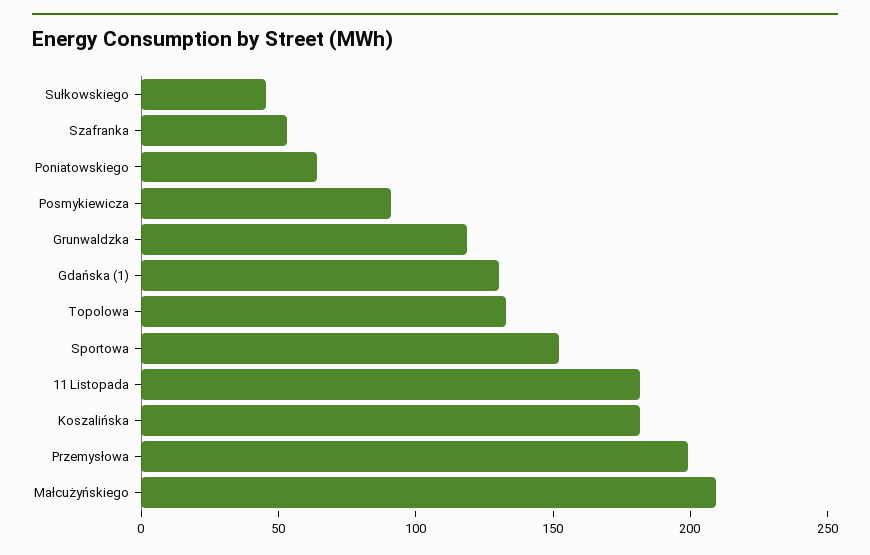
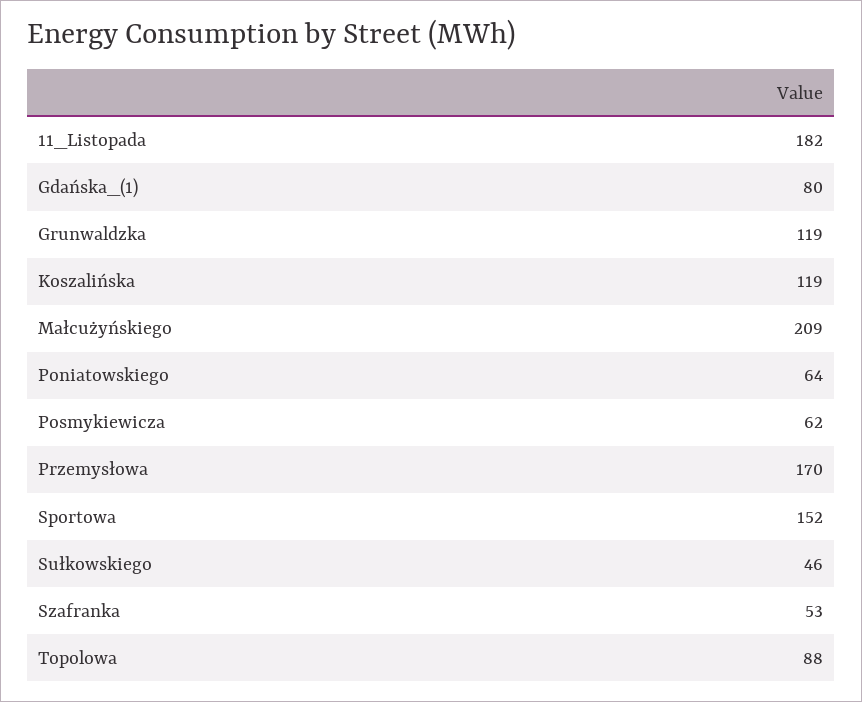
Posmykiewicza: 90 -> 62
Gdańska (1): 130 -> 80
Topolowa: 130 -> 88
Koszalińska: 180 -> 119
Przemysłowa: 200 -> 170

